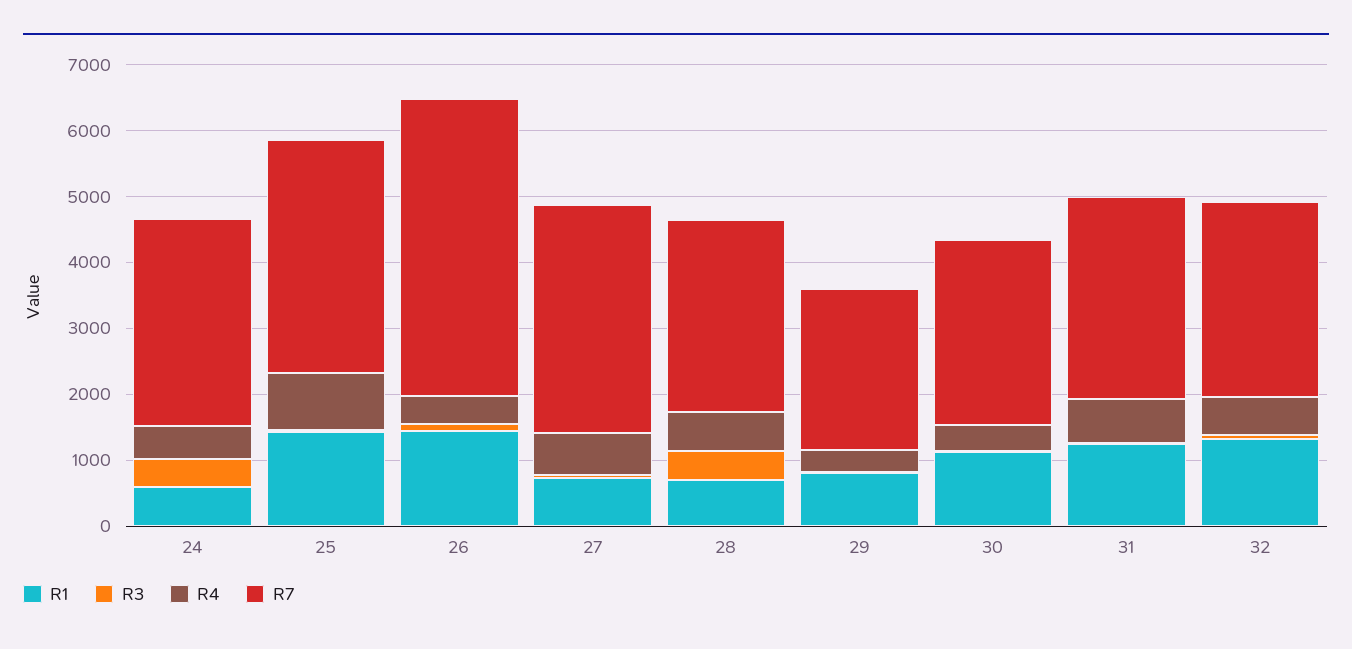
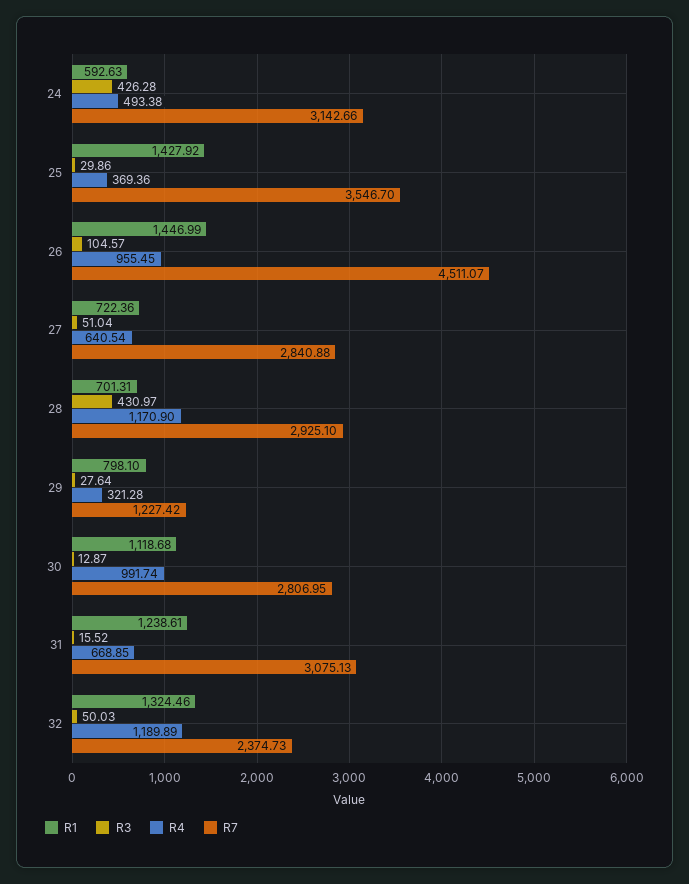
R4, 25: 800 -> 369.36
R4, 26: 400 -> 955.45
R7, 27: 3400 -> 2840.88
R4, 28: 600 -> 1170.9
R7, 29: 2400 -> 1227.42
R4, 30: 400 -> 991.74
R4, 32: 600 -> 1189.89
R7, 32: 3000 -> 2374.73

